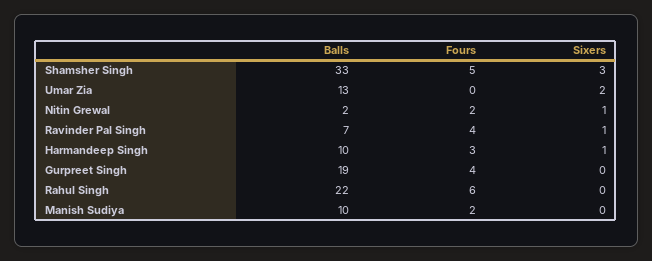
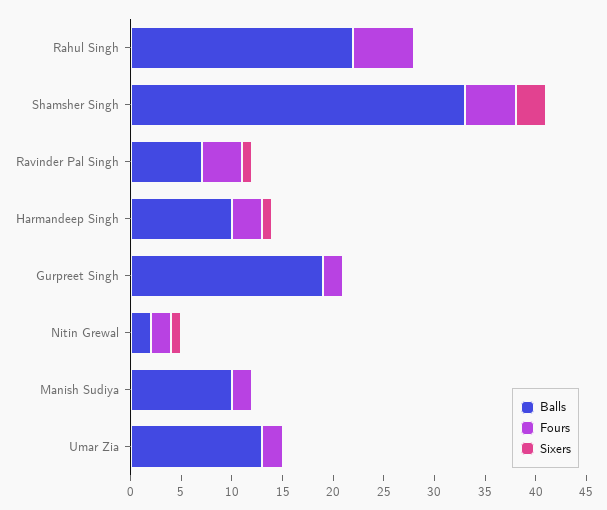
Fours, Umar Zia: 0 -> 2
Sixers, Umar Zia: 2 -> 0
Fours, Gurpreet Singh: 4 -> 2

